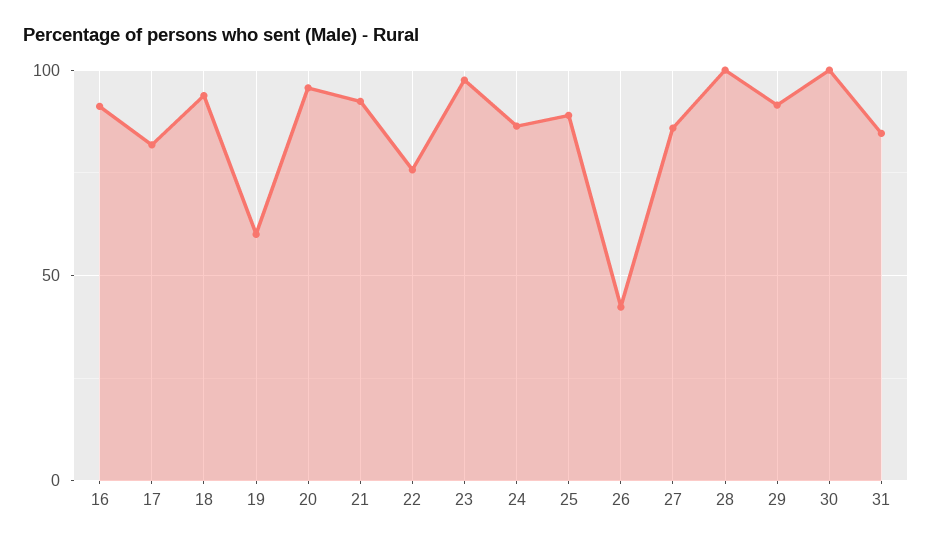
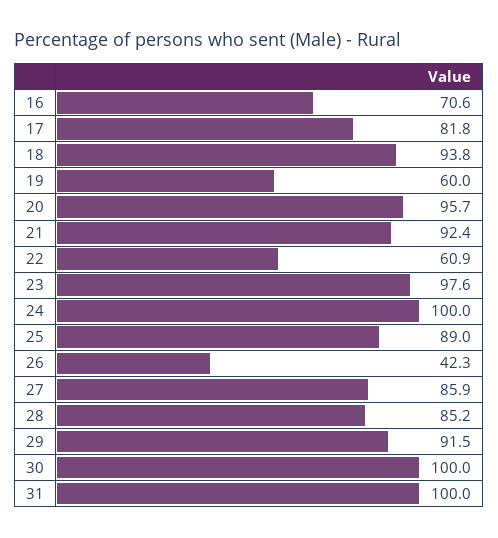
16: 90 -> 70.6
22: 75 -> 60.9
24: 85 -> 100
28: 100 -> 85.2
31: 85 -> 100

